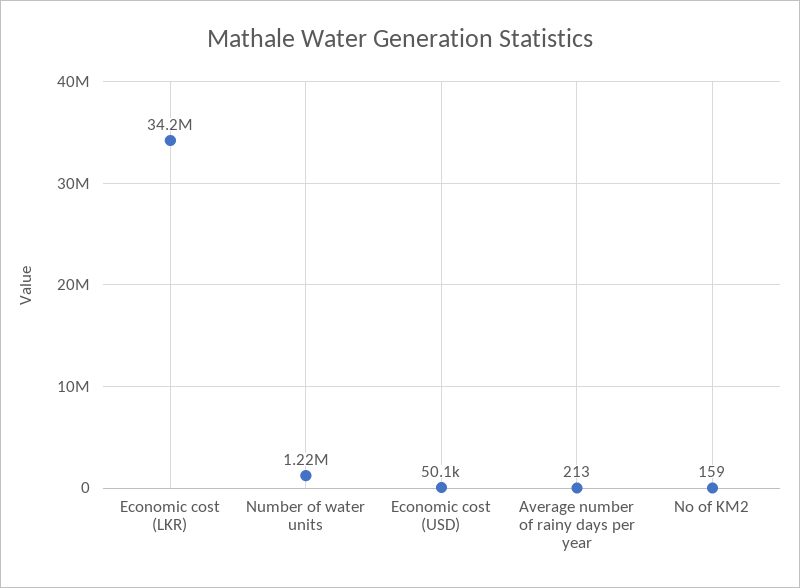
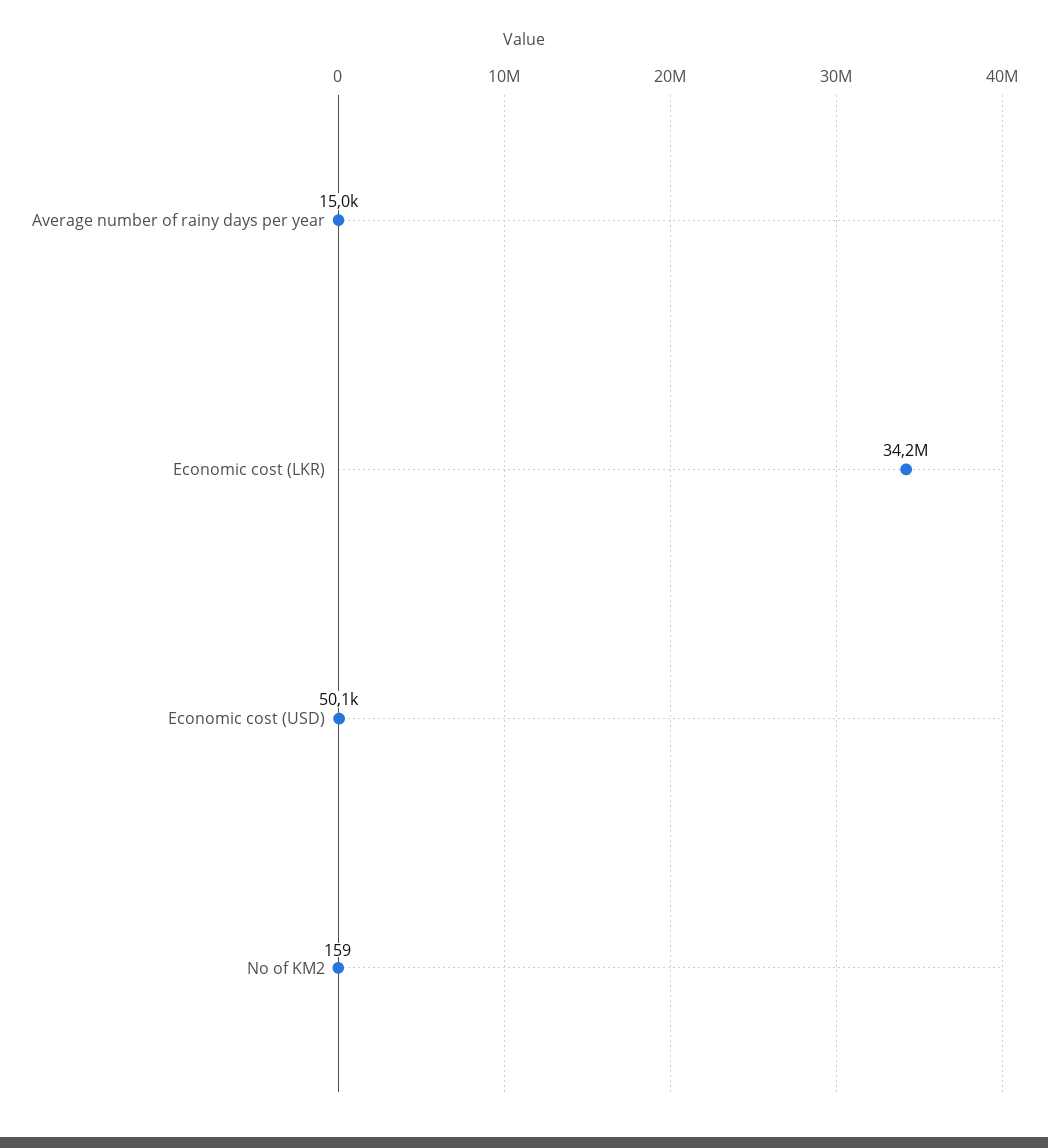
Number of water units: 1220000 -> none
Average number of rainy days per year: 213 -> 15000

